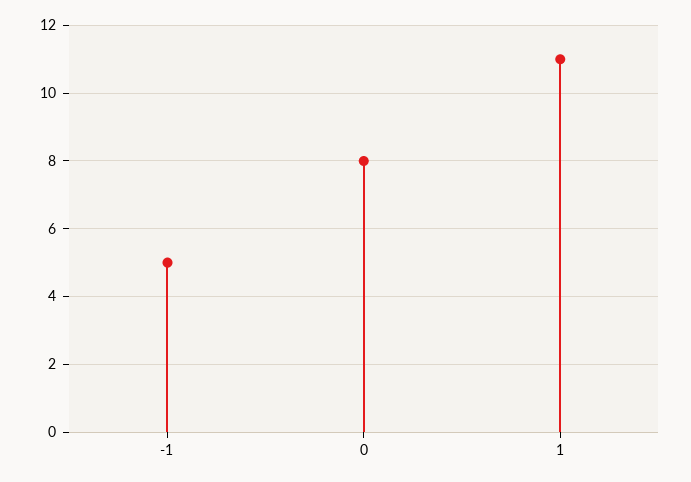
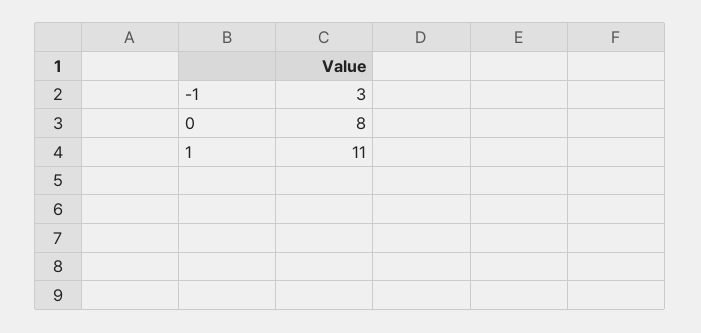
-1: 5 -> 3

